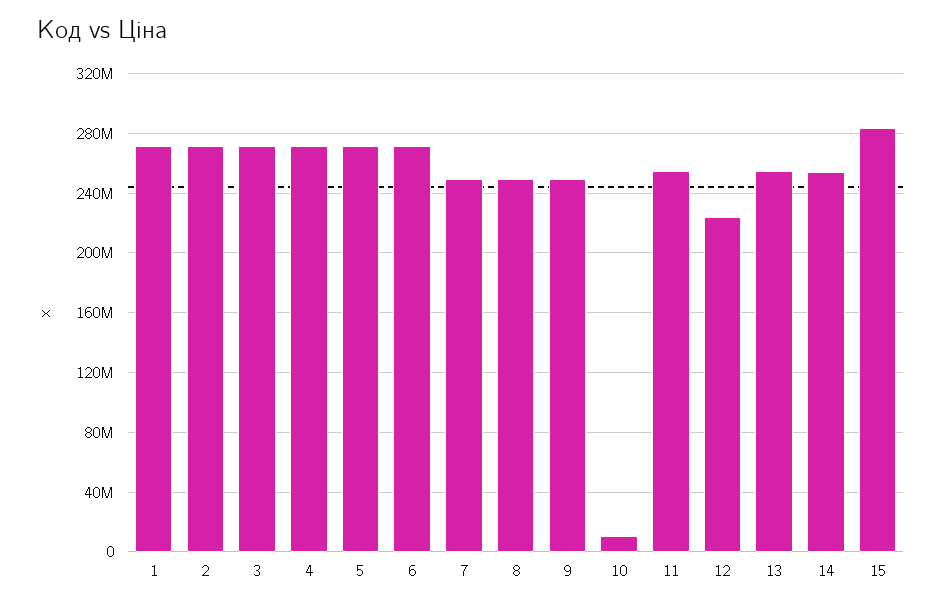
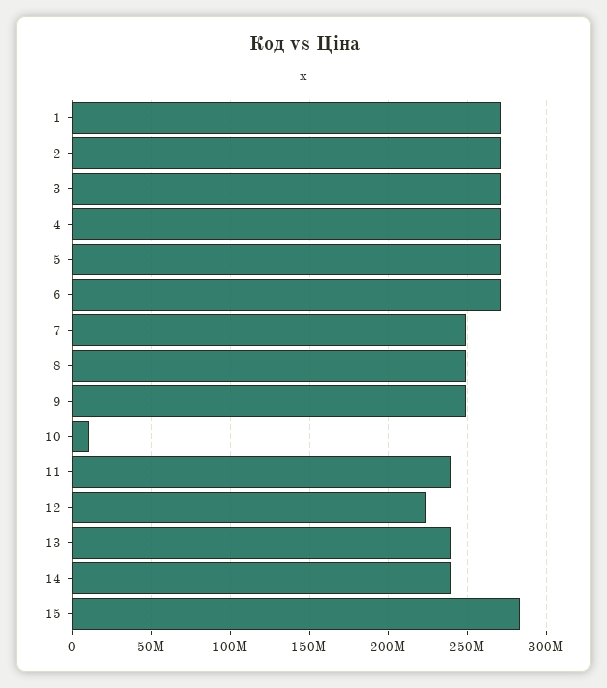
11: 255000000 -> 240000000
13: 255000000 -> 240000000
14: 255000000 -> 240000000

